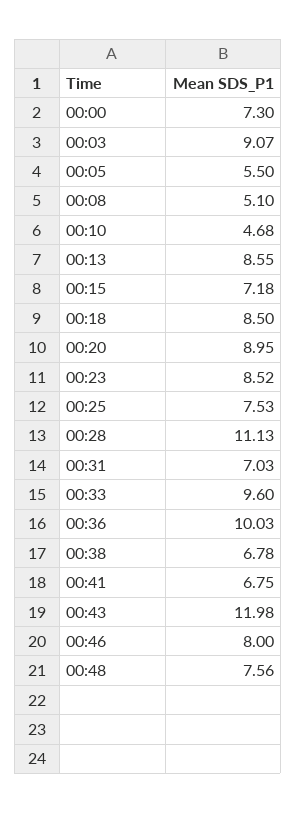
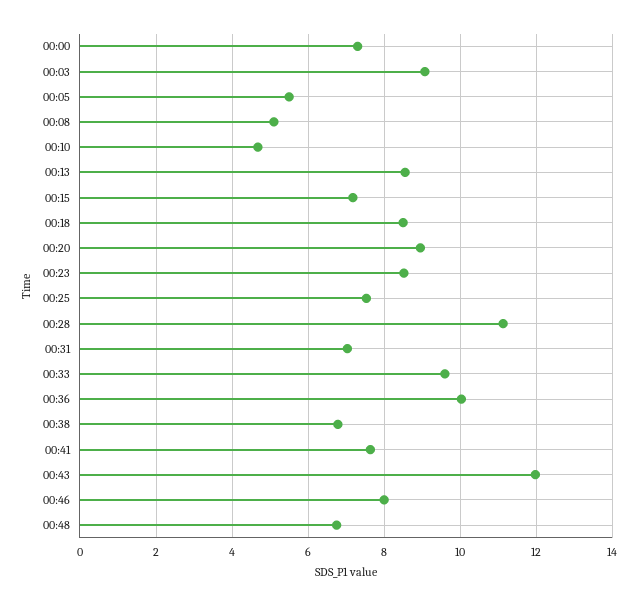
00:41: 6.75 -> 7.6
00:48: 7.56 -> 6.8

